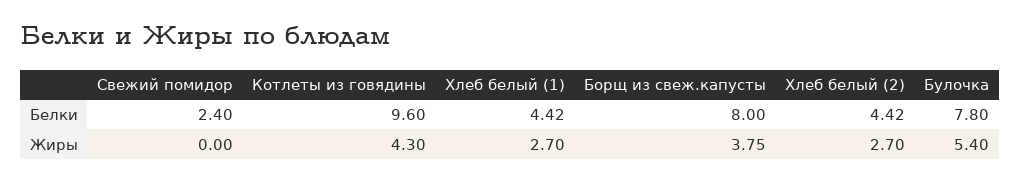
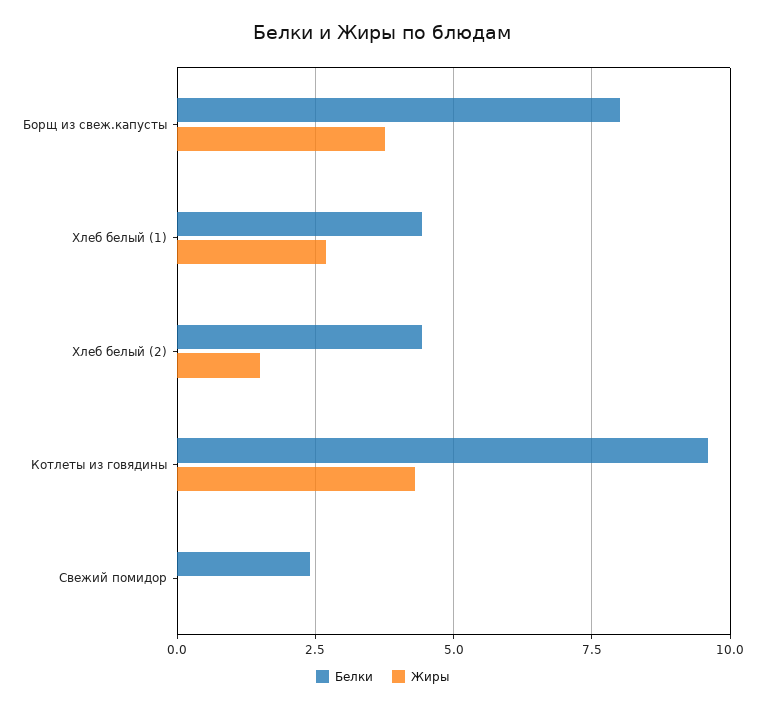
Белки, Булочка: 7.8 -> none
Жиры, Хлеб белый (2): 2.7 -> 1.5
Жиры, Булочка: 5.4 -> none

